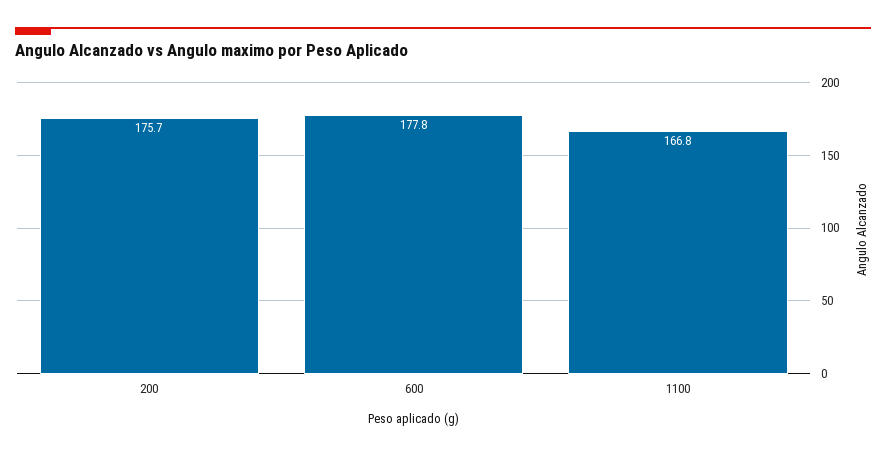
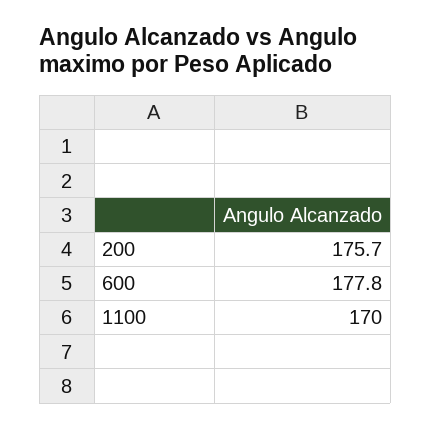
1100: 166.8 -> 170

